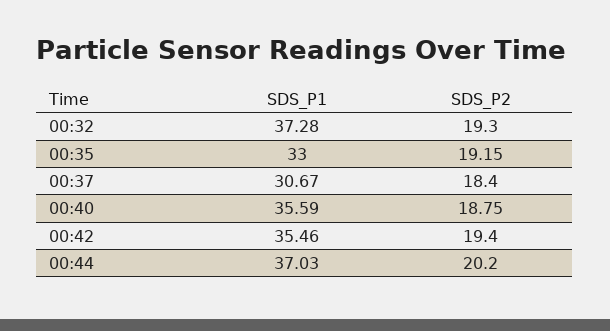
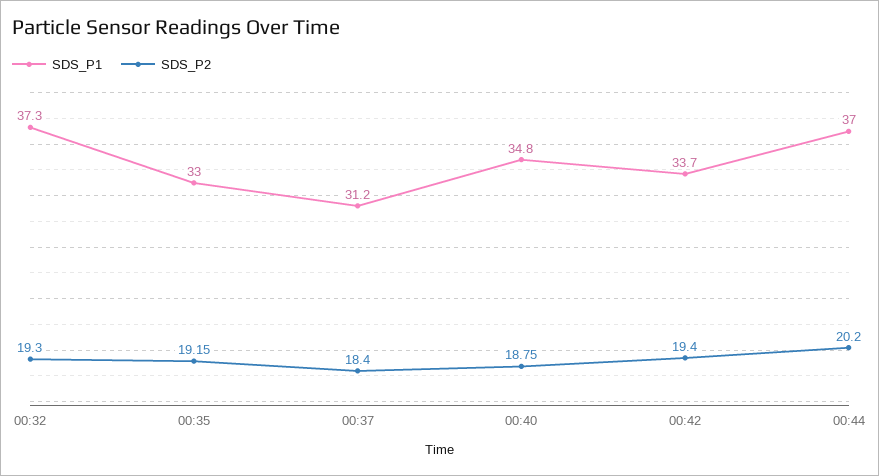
SDS_P1, 00:37: 30.67 -> 31.2
SDS_P1, 00:40: 35.59 -> 34.8
SDS_P1, 00:42: 35.46 -> 33.7

